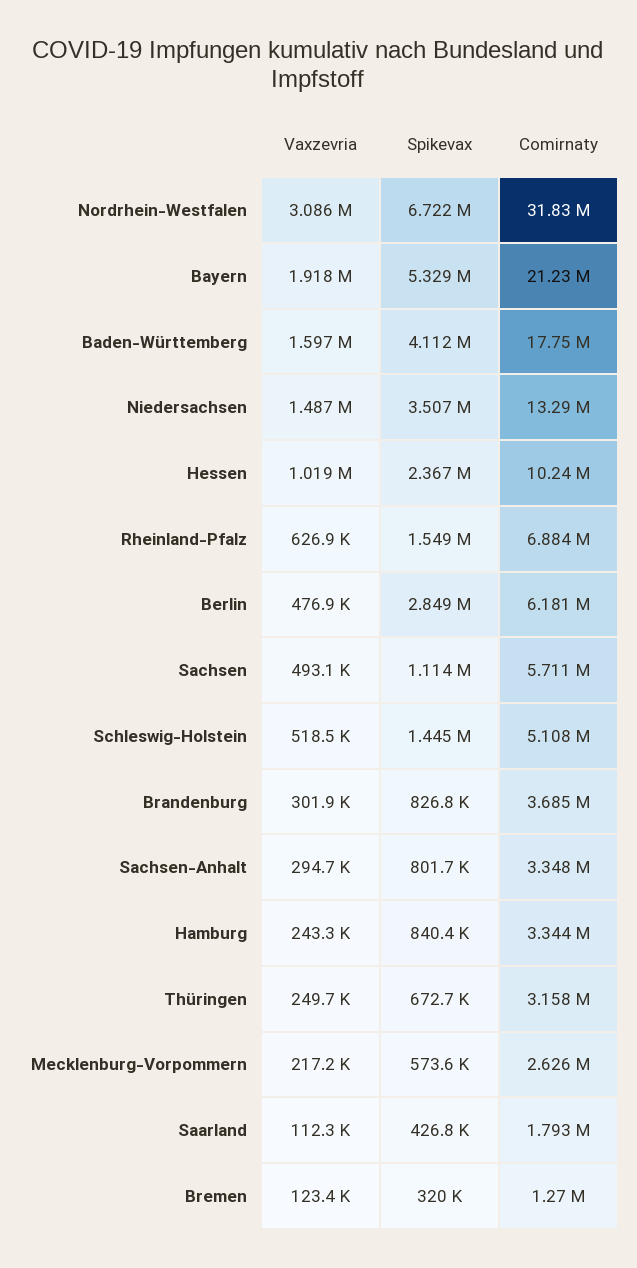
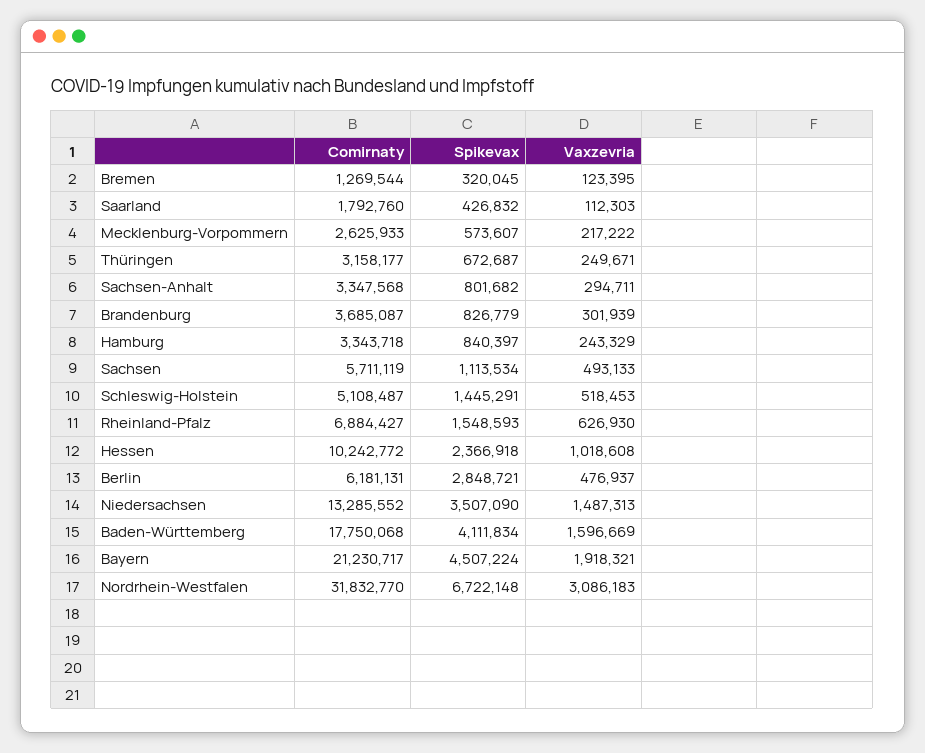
Spikevax, Bayern: 5329000 -> 4507224

